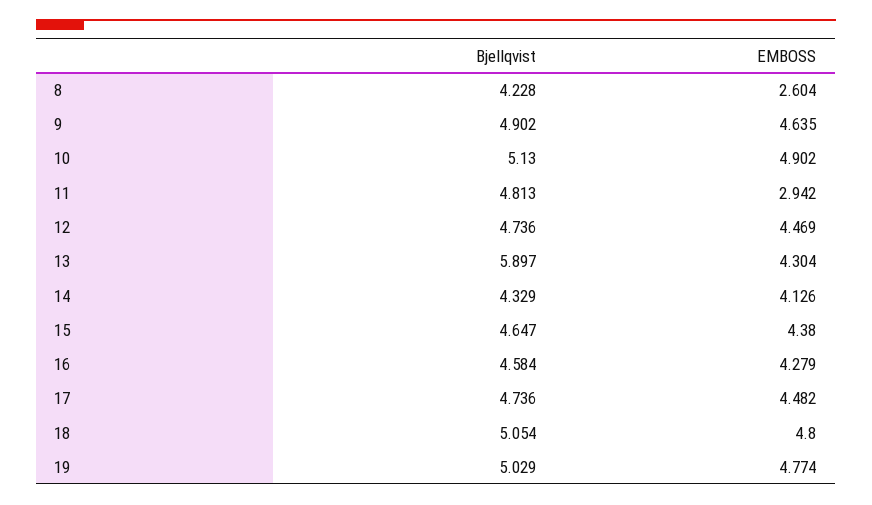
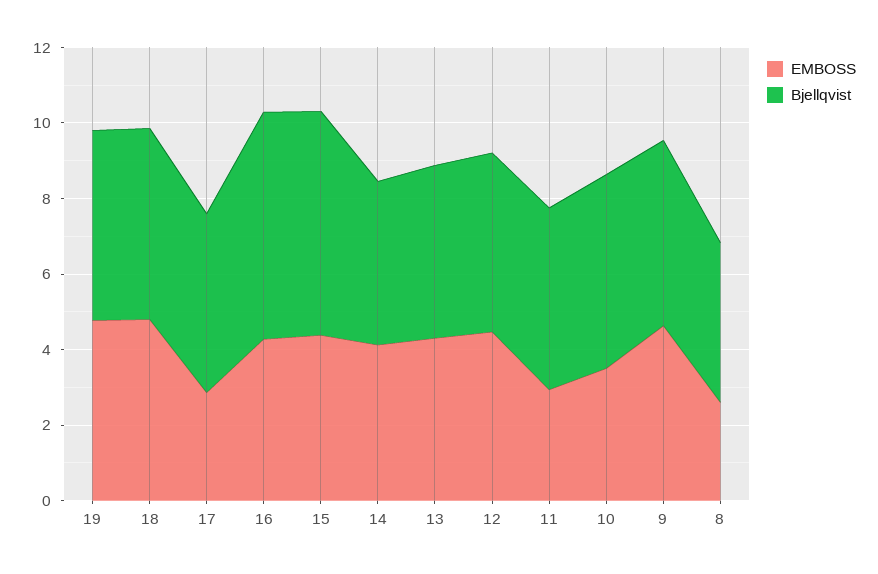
EMBOSS, 10: 4.902 -> 3.5
Bjellqvist, 13: 5.897 -> 4.5
Bjellqvist, 15: 4.647 -> 6
Bjellqvist, 16: 4.584 -> 6
EMBOSS, 17: 4.482 -> 3

